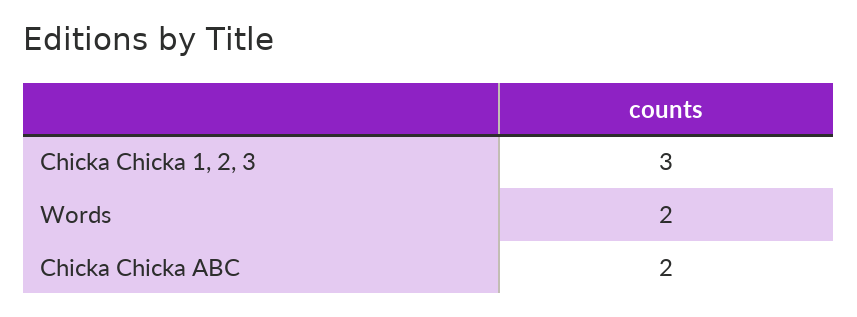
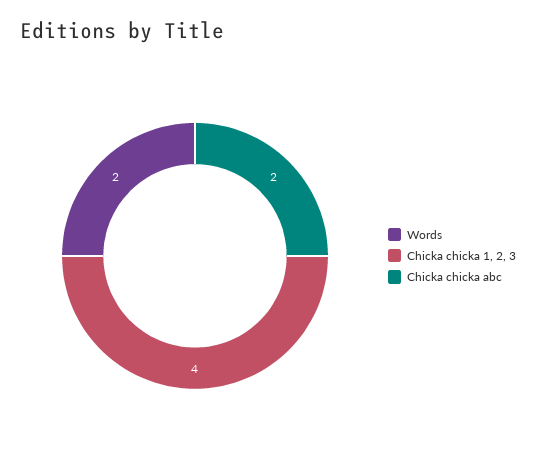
Chicka Chicka 1, 2, 3: 3 -> 4

